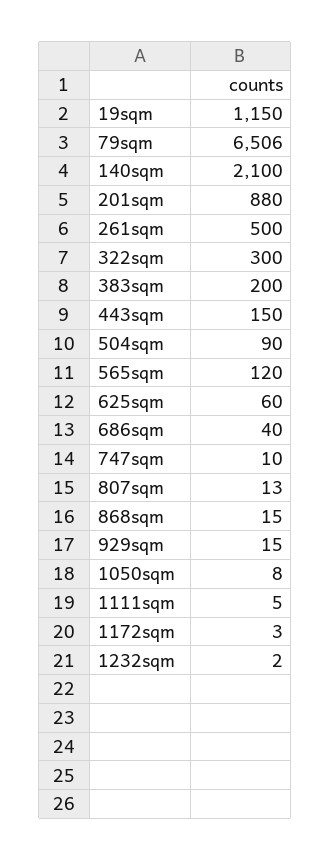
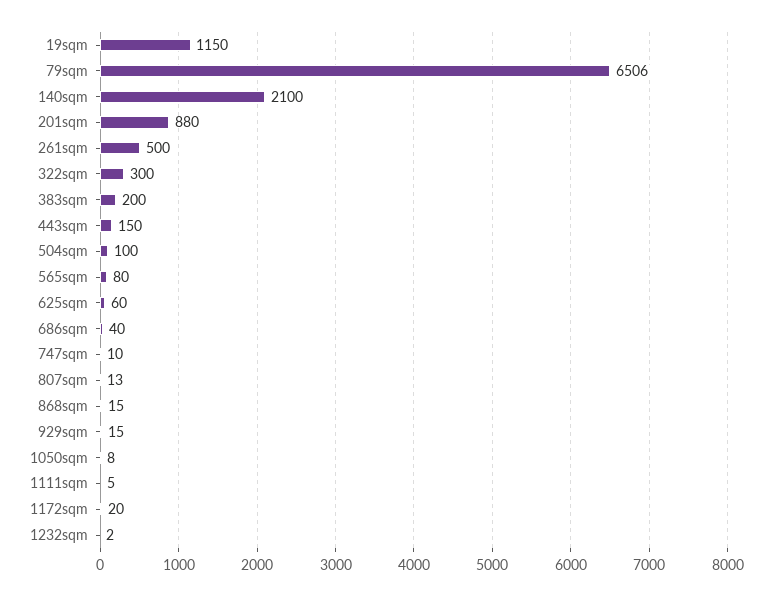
504sqm: 90 -> 100
565sqm: 120 -> 80
1172sqm: 3 -> 20

